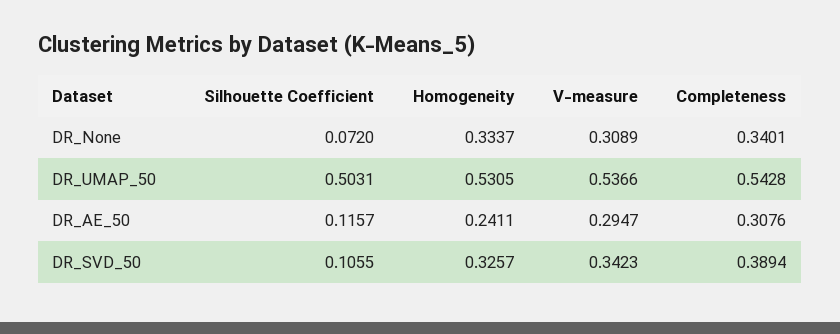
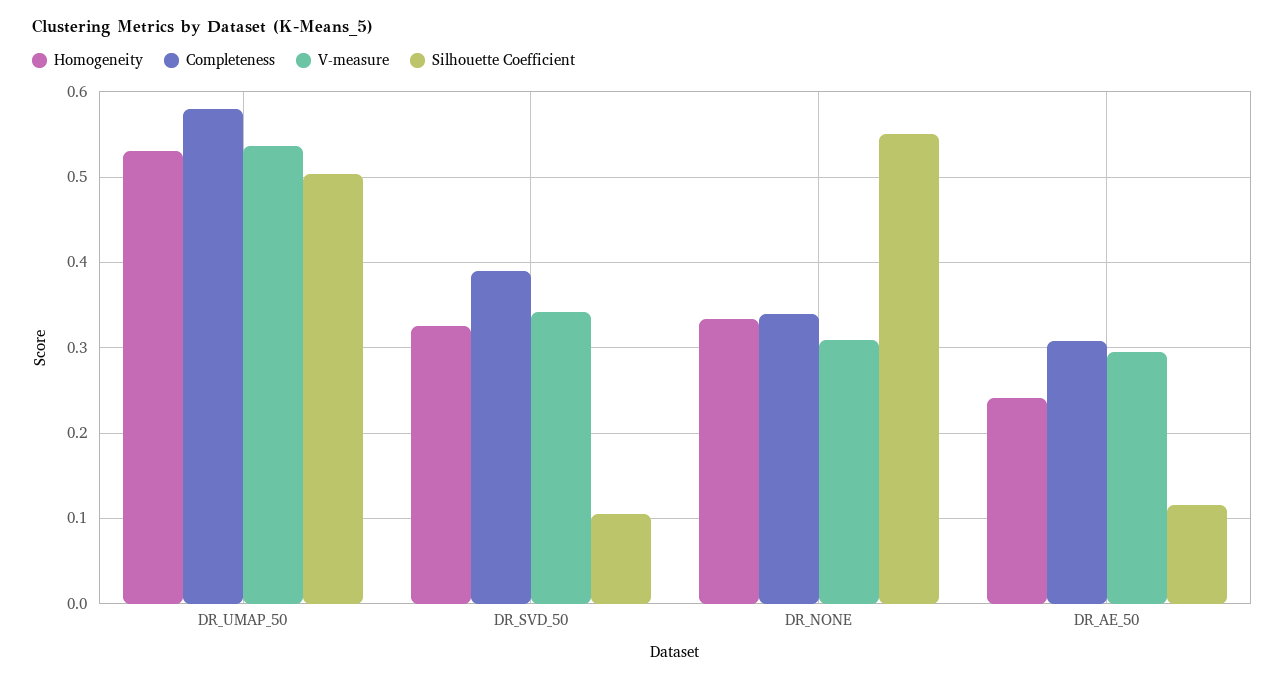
Silhouette Coefficient, DR_None: 0.072 -> 0.55
Completeness, DR_UMAP_50: 0.5428 -> 0.58

